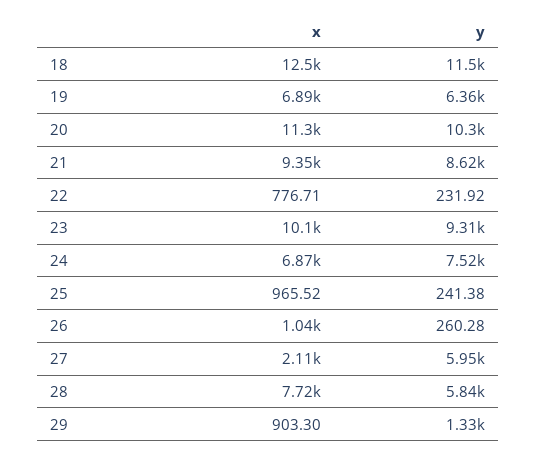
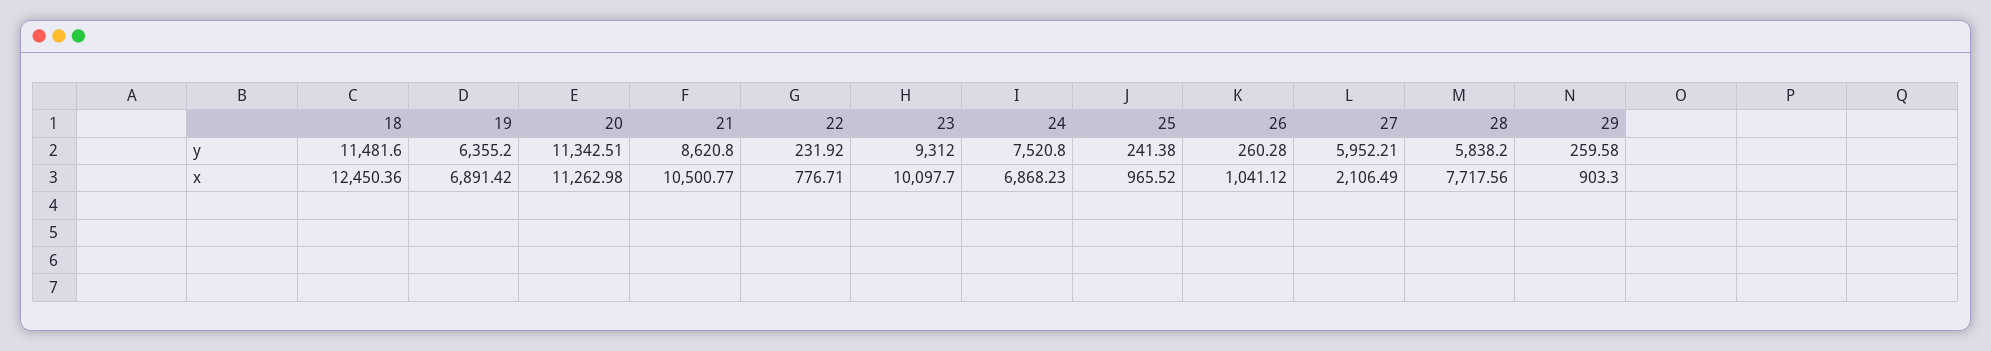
y, 20: 10300 -> 11342.51
x, 21: 9350 -> 10500.77
y, 29: 1330 -> 259.58

